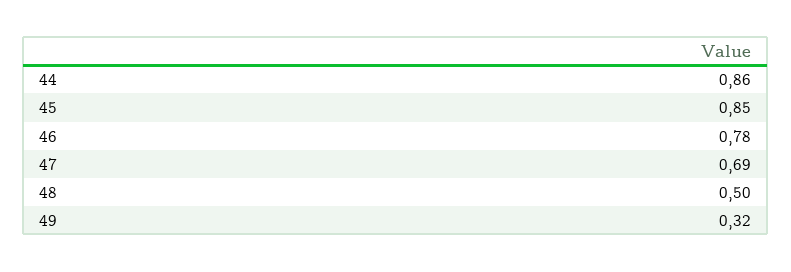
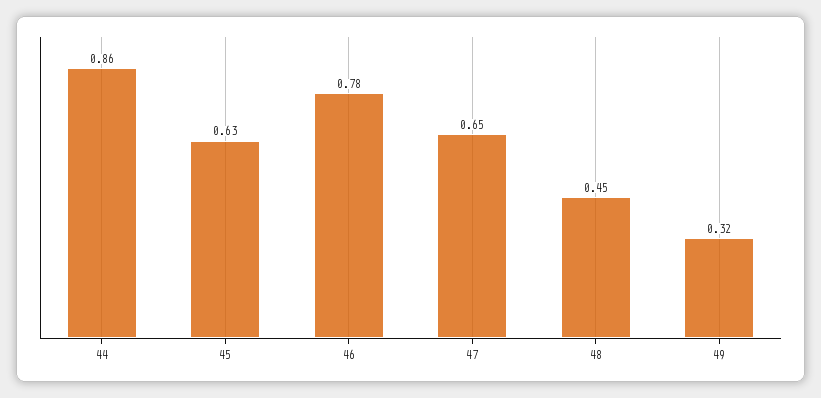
45: 0.85 -> 0.63
47: 0.69 -> 0.65
48: 0.5 -> 0.45

